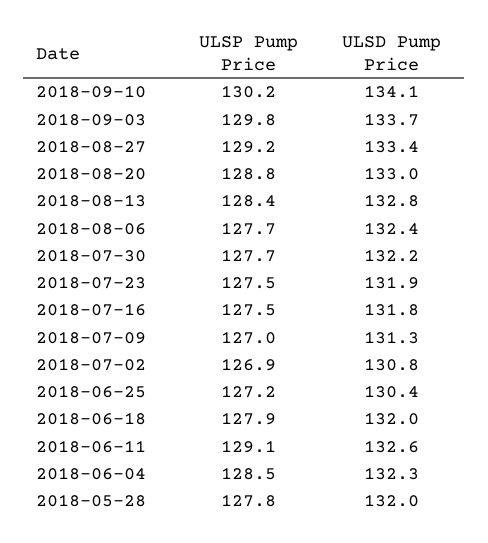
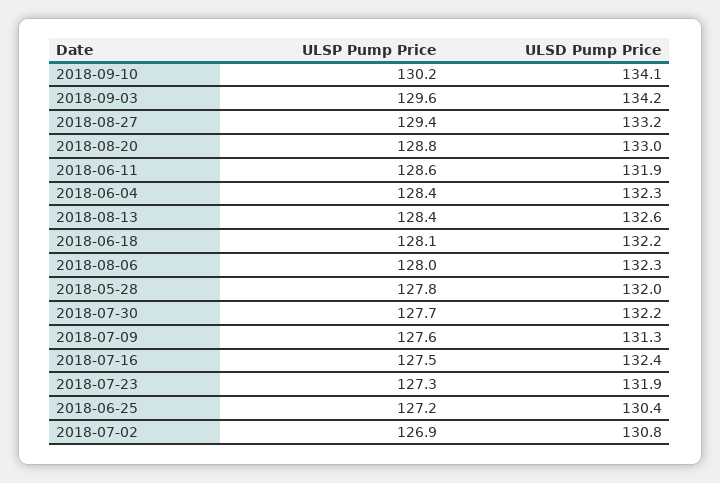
ULSP Pump Price, 2018-09-03: 129.8 -> 129.6
ULSD Pump Price, 2018-09-03: 133.7 -> 134.2
ULSP Pump Price, 2018-08-27: 129.2 -> 129.4
ULSD Pump Price, 2018-08-27: 133.4 -> 133.2
ULSD Pump Price, 2018-08-13: 132.8 -> 132.6
ULSP Pump Price, 2018-08-06: 127.7 -> 128
ULSD Pump Price, 2018-08-06: 132.4 -> 132.3
ULSP Pump Price, 2018-07-23: 127.5 -> 127.3
ULSD Pump Price, 2018-07-16: 131.8 -> 132.4
ULSP Pump Price, 2018-07-09: 127 -> 127.6
ULSP Pump Price, 2018-06-18: 127.9 -> 128.1
ULSD Pump Price, 2018-06-18: 132 -> 132.2
ULSP Pump Price, 2018-06-11: 129.1 -> 128.6
ULSD Pump Price, 2018-06-11: 132.6 -> 131.9
ULSP Pump Price, 2018-06-04: 128.5 -> 128.4

